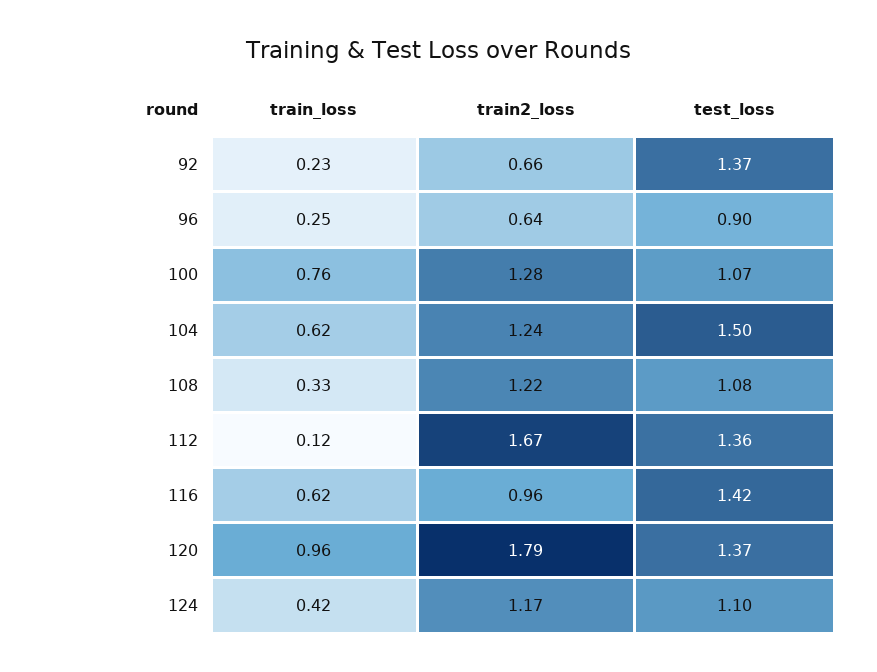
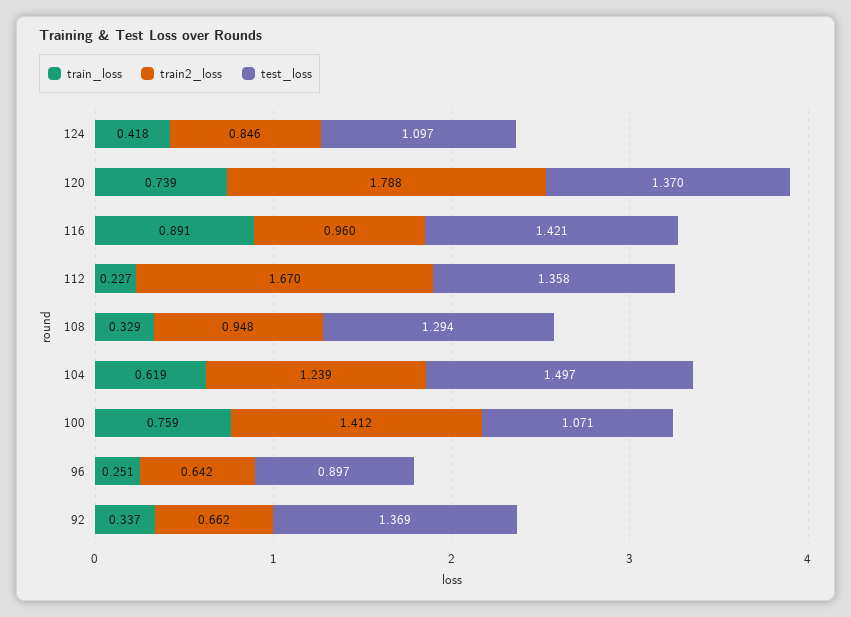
train_loss, 92: 0.23 -> 0.337
train2_loss, 100: 1.28 -> 1.412
train2_loss, 108: 1.22 -> 0.948
test_loss, 108: 1.08 -> 1.294
train_loss, 112: 0.12 -> 0.227
train_loss, 116: 0.62 -> 0.891
train_loss, 120: 0.96 -> 0.739
train2_loss, 124: 1.17 -> 0.846

